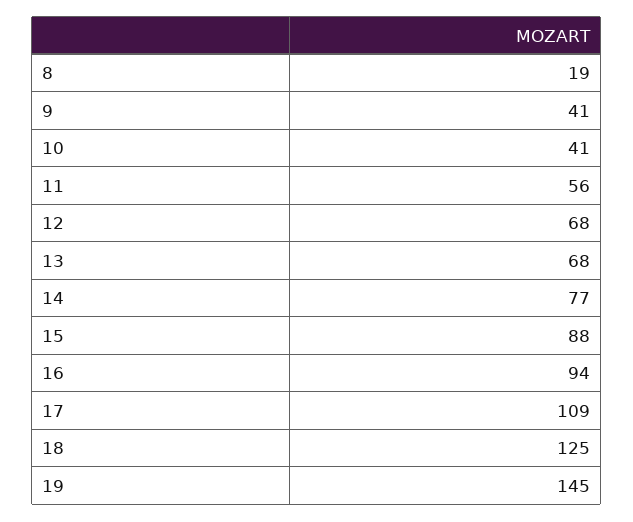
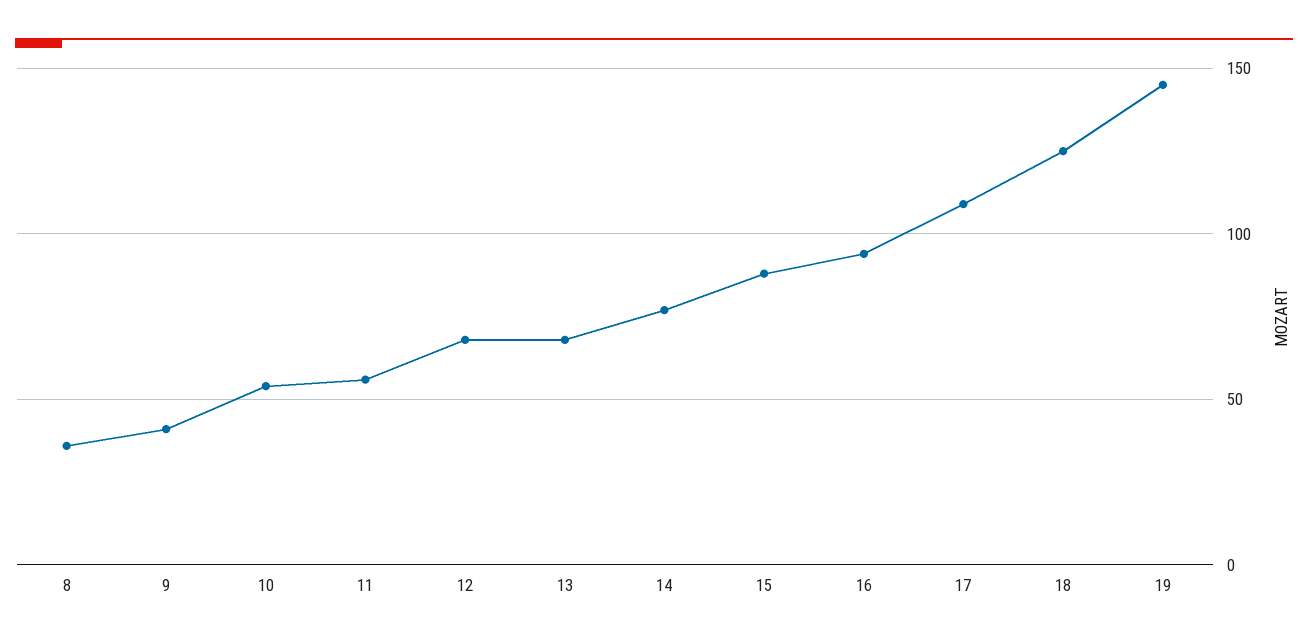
8: 19 -> 35
10: 41 -> 55

